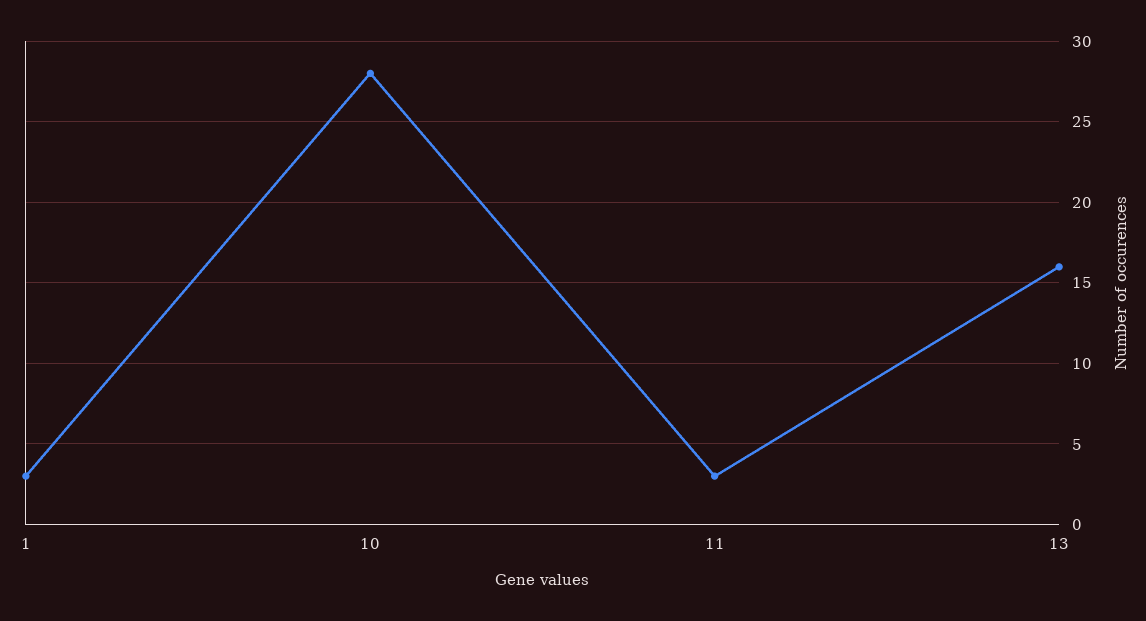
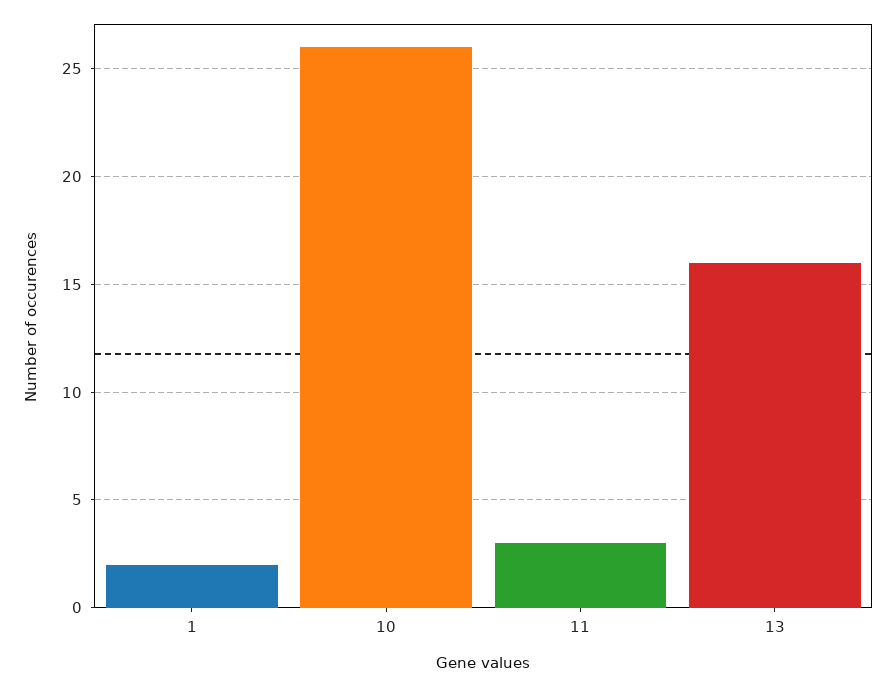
1: 3 -> 2
10: 28 -> 26

